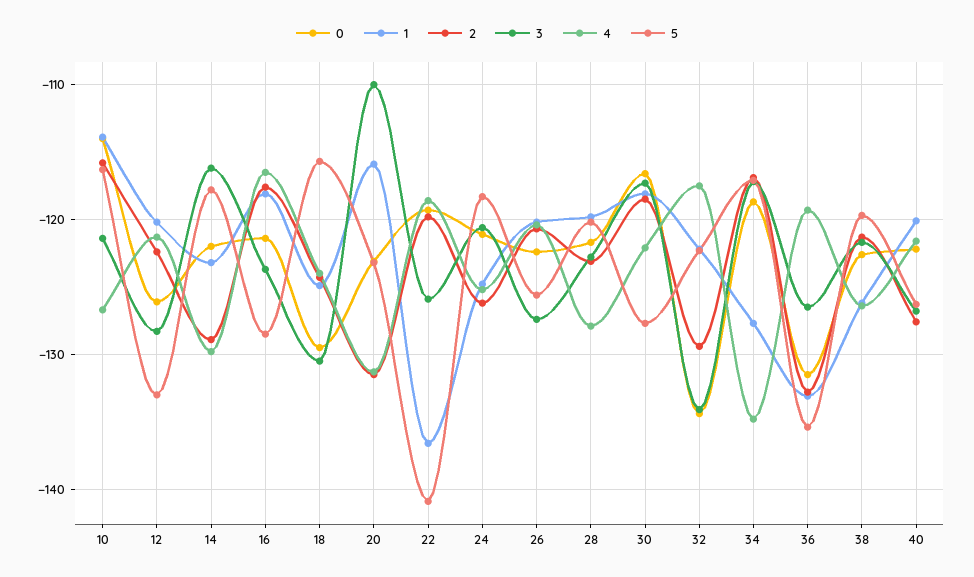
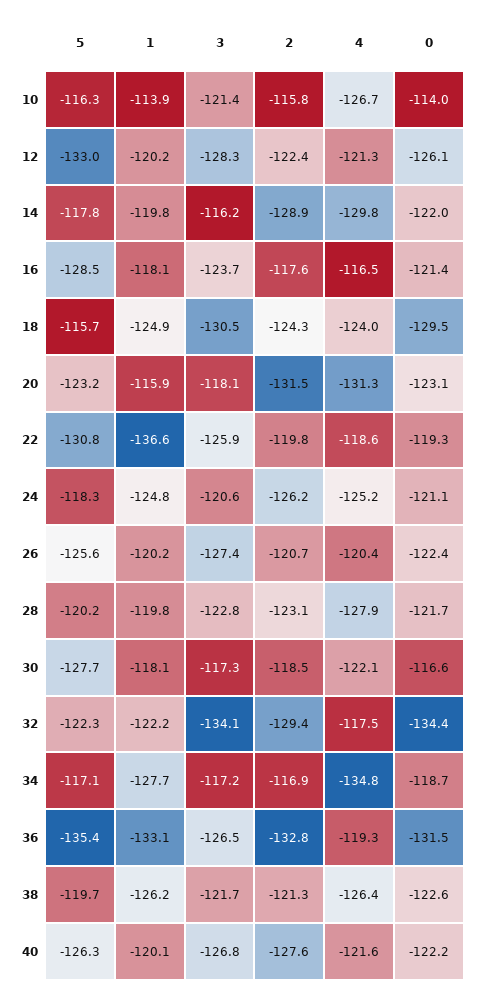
1, 14: -123 -> -119.8
3, 20: -110 -> -118.1
5, 22: -141 -> -130.8

